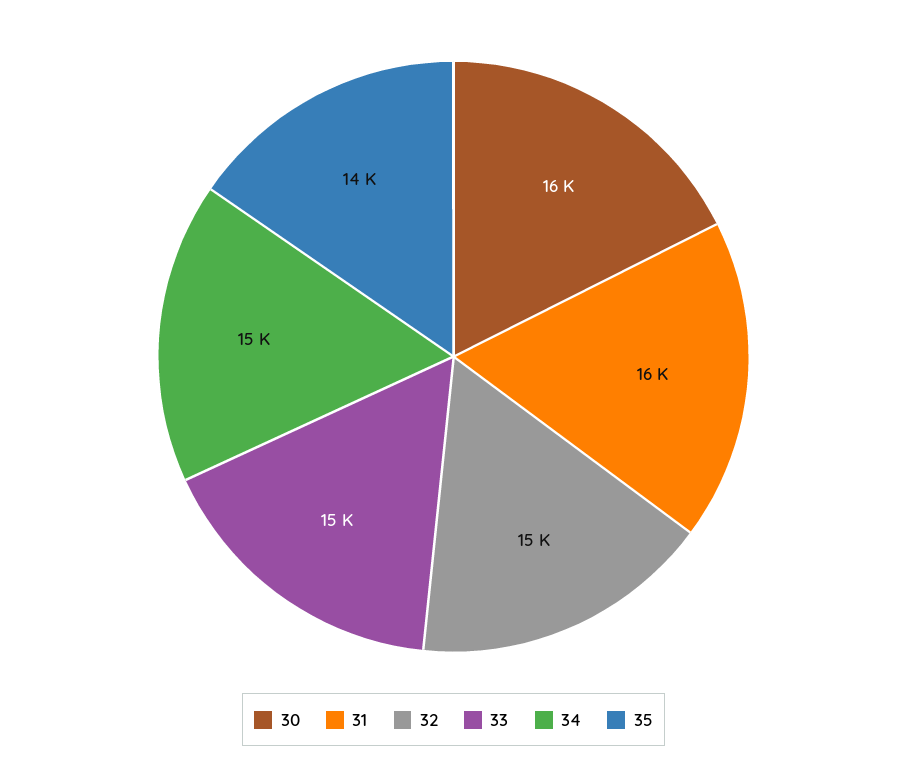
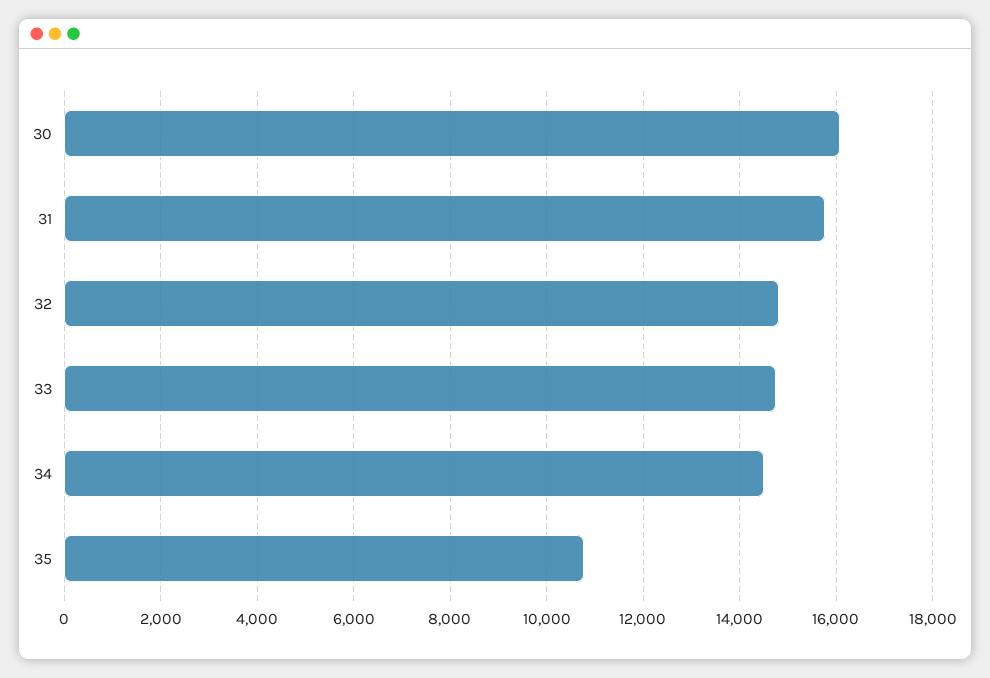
35: 14000 -> 10800

